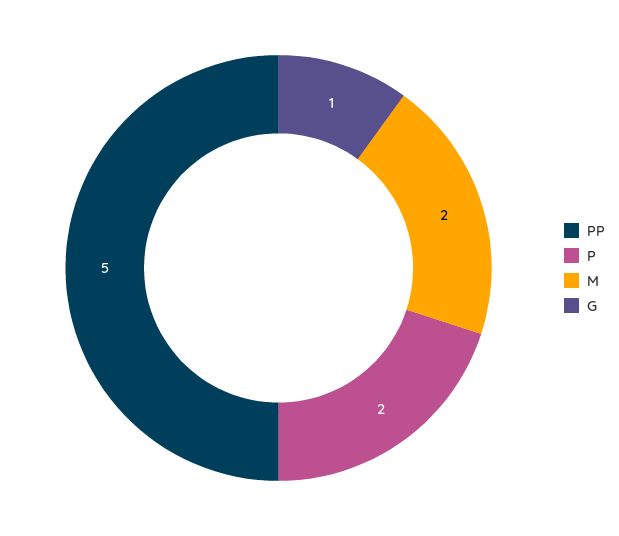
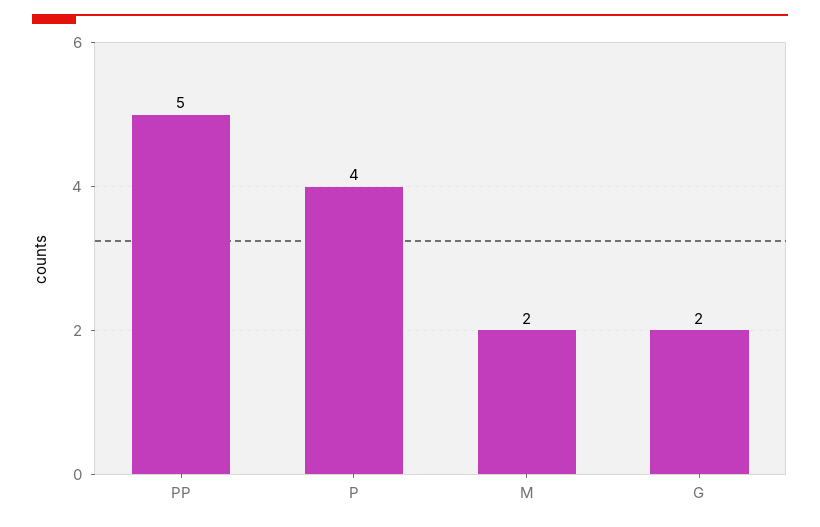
P: 2 -> 4
G: 1 -> 2

